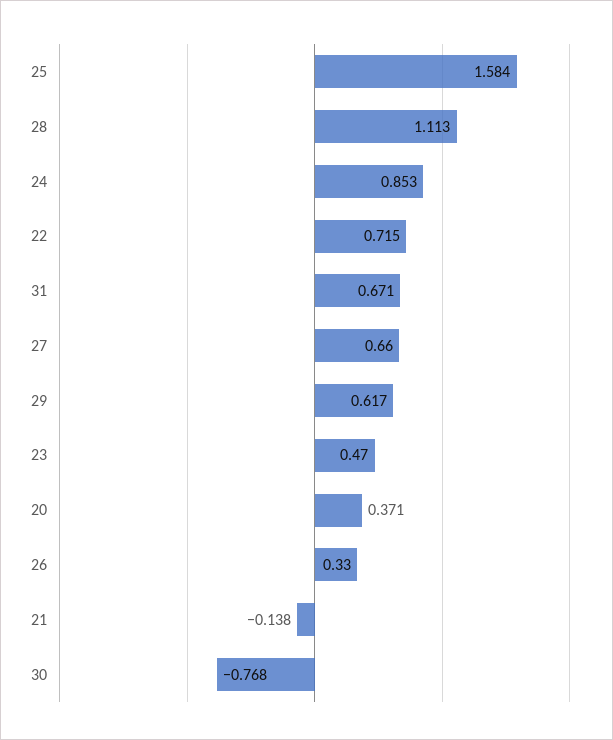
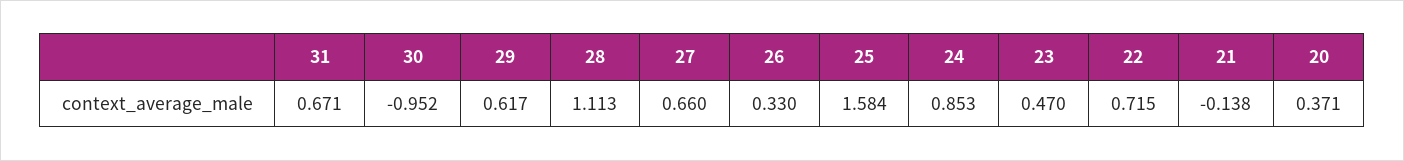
30: -0.768 -> -0.952

